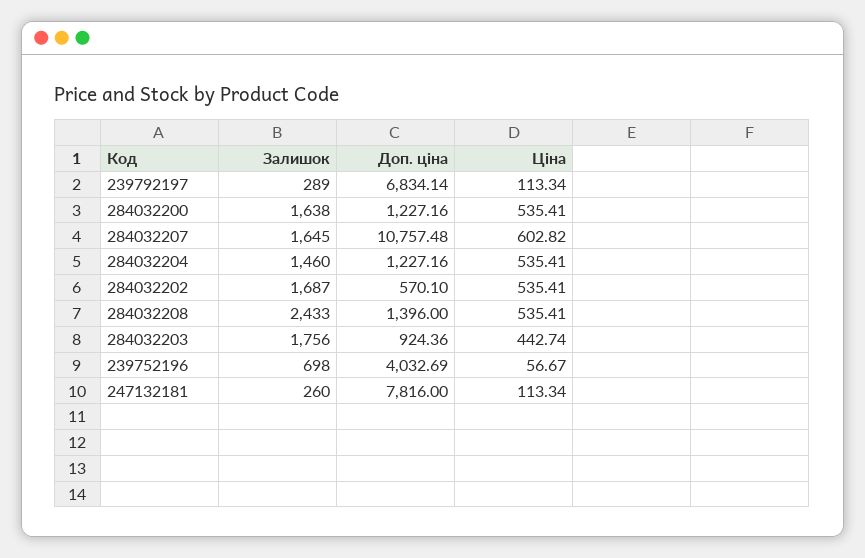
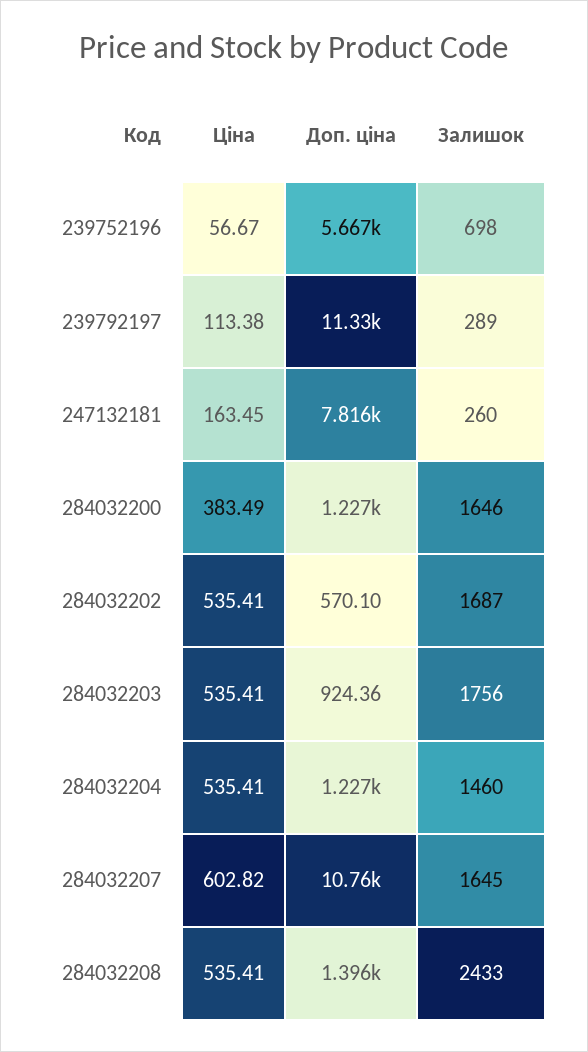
Доп. ціна, 239792197: 6834.14 -> 11330
Ціна, 239792197: 113.34 -> 113.38
Залишок, 284032200: 1638 -> 1646
Ціна, 284032200: 535.41 -> 383.49
Ціна, 284032203: 442.74 -> 535.41
Доп. ціна, 239752196: 4032.69 -> 5667
Ціна, 247132181: 113.34 -> 163.45

